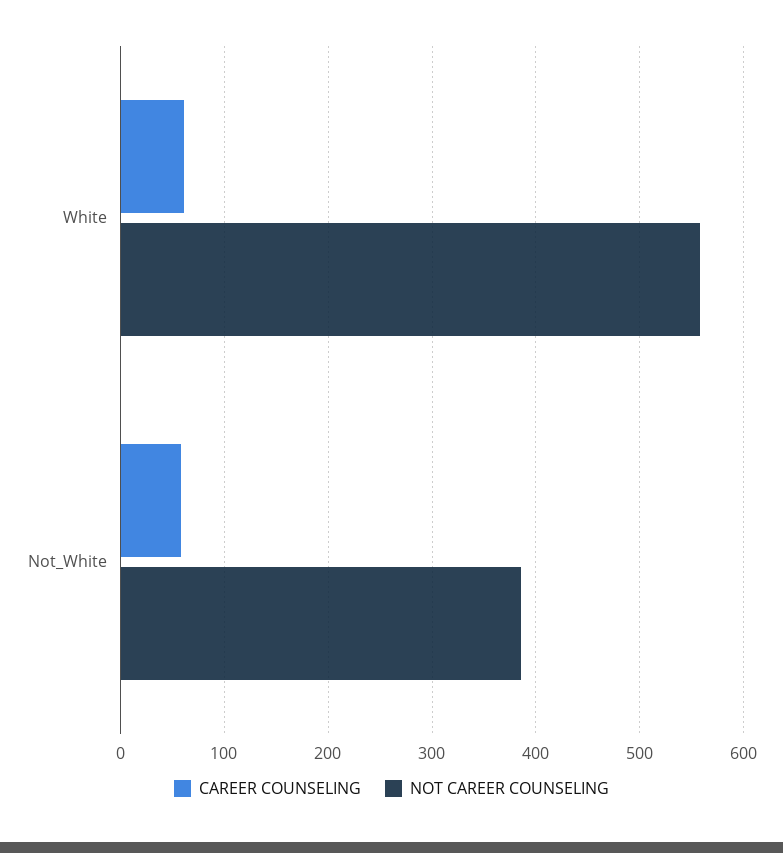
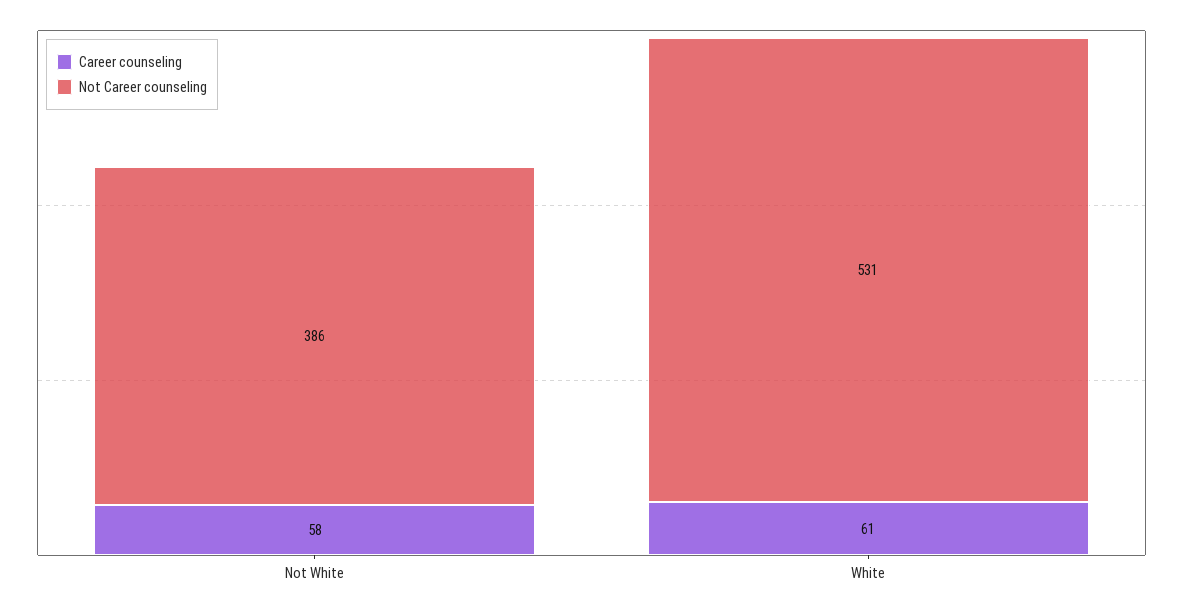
NOT CAREER COUNSELING, White: 560 -> 531

